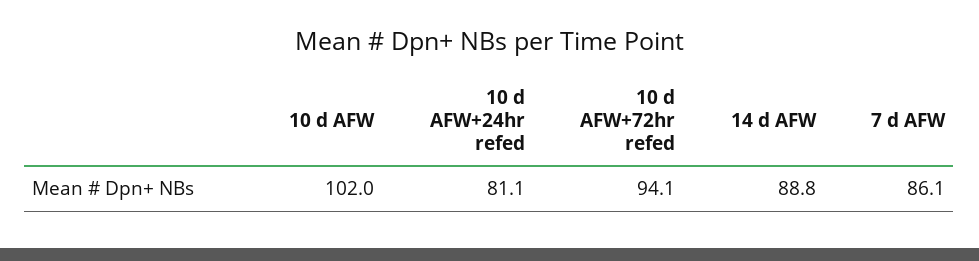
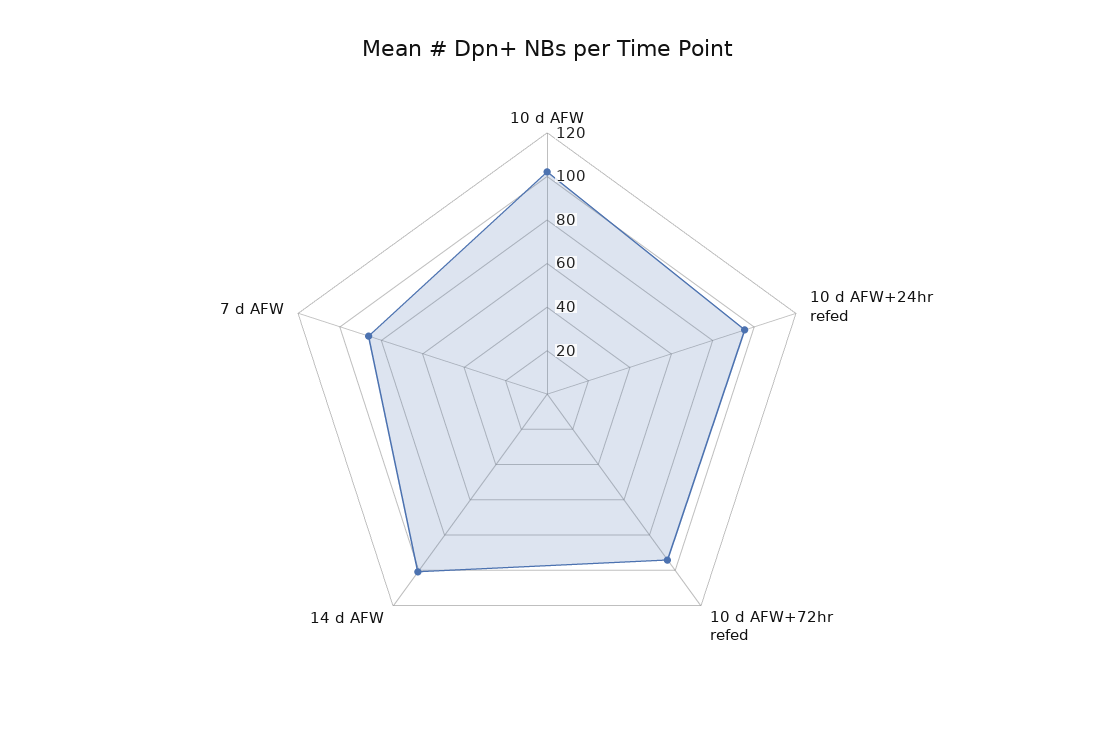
10 d AFW+24hr refed: 81.1 -> 95
14 d AFW: 88.8 -> 100

